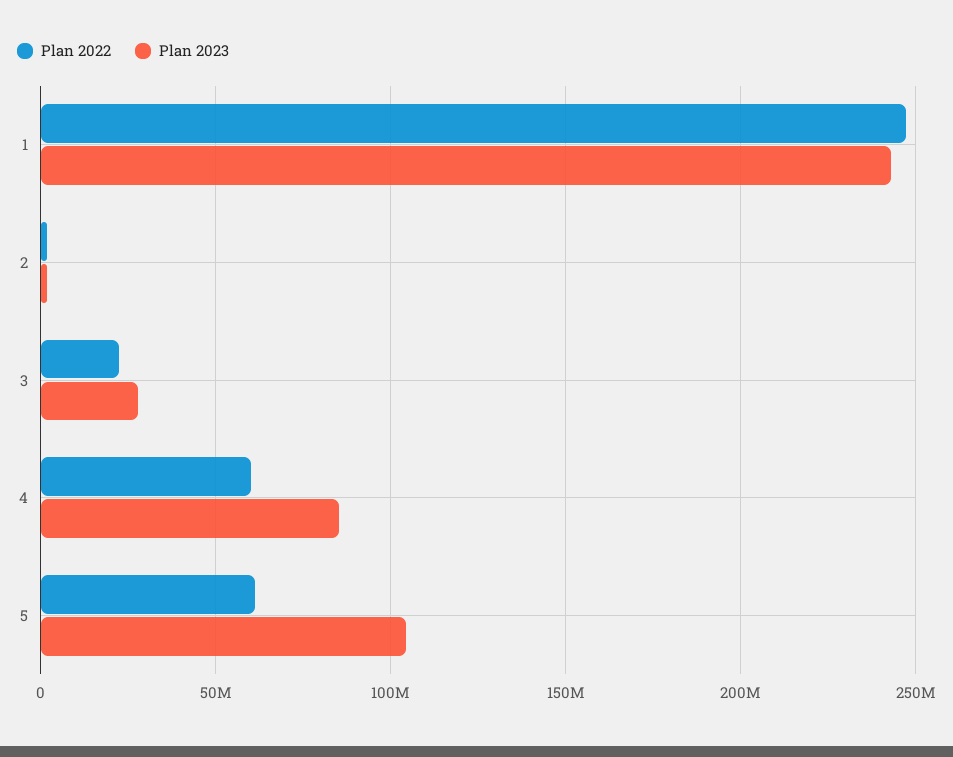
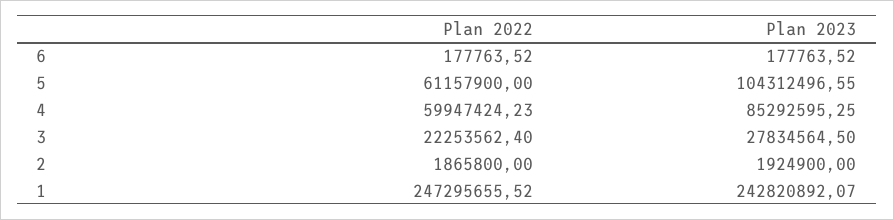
Plan 2022, 6: none -> 177763.52
Plan 2023, 6: none -> 177763.52

